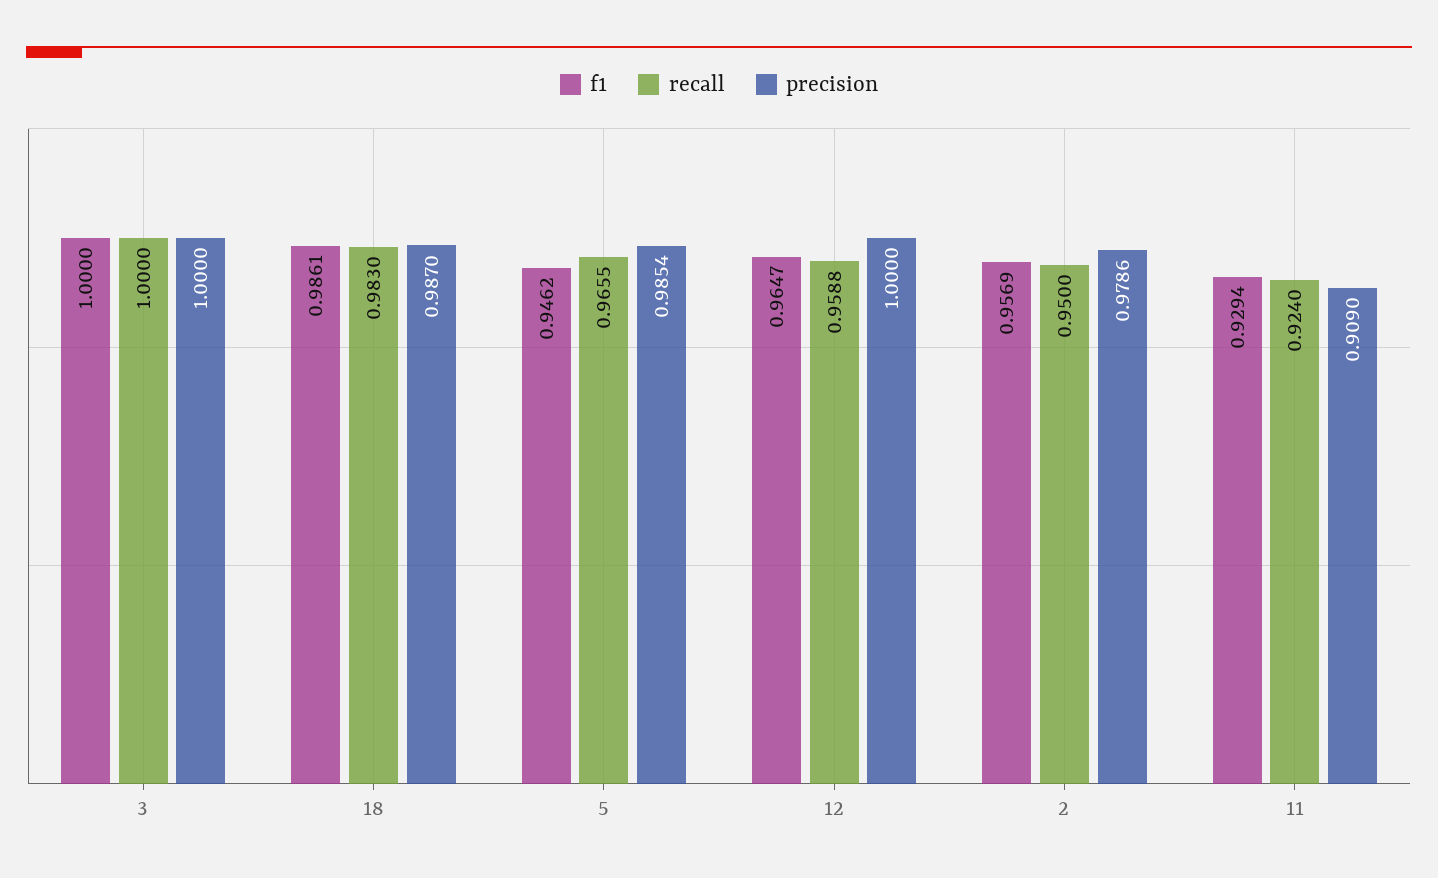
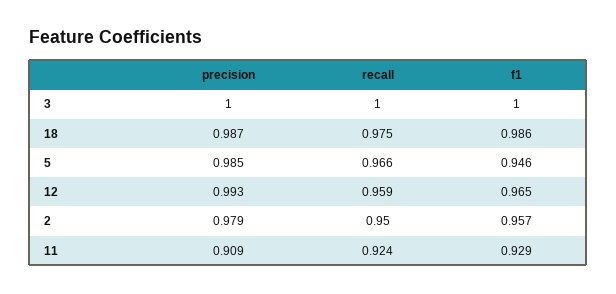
recall, 18: 0.983 -> 0.975
precision, 12: 1 -> 0.993

